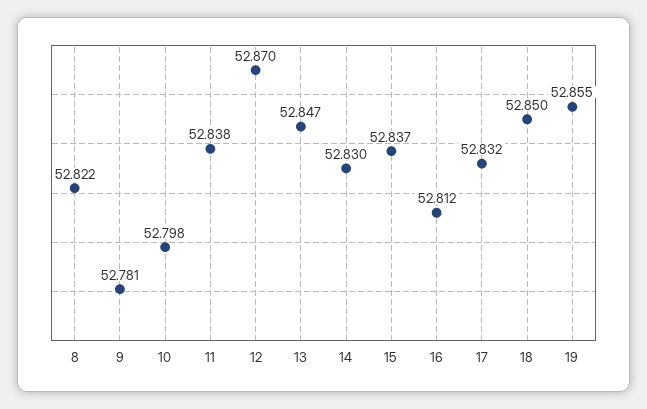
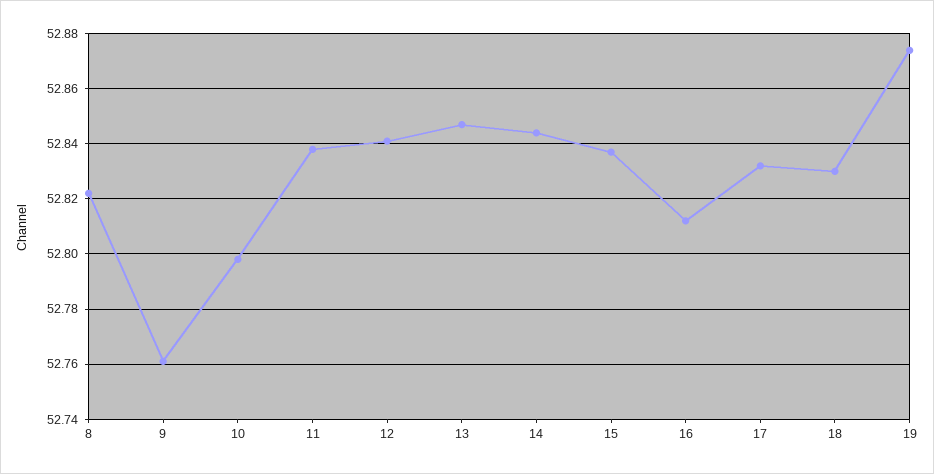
9: 52.781 -> 52.76
12: 52.87 -> 52.84
14: 52.83 -> 52.845
18: 52.85 -> 52.83
19: 52.855 -> 52.875

